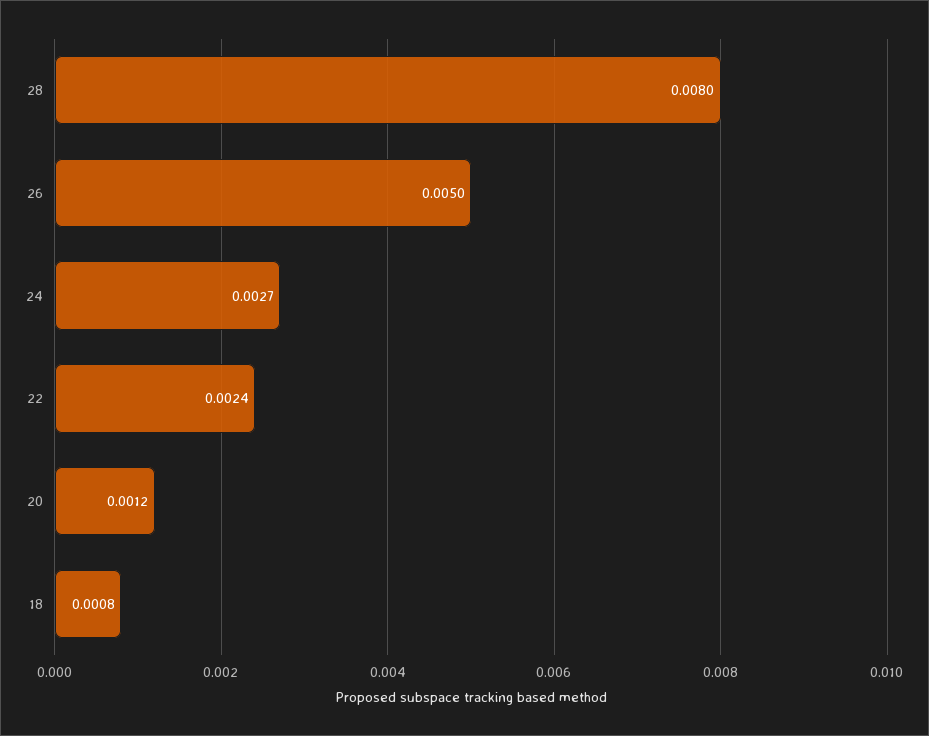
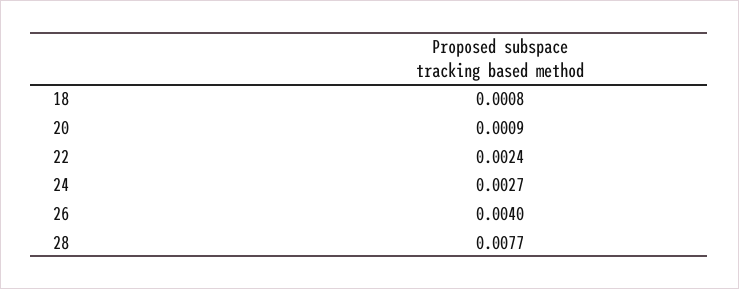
28: 0.008 -> 0.0077
26: 0.005 -> 0.004
20: 0.0012 -> 0.0009

